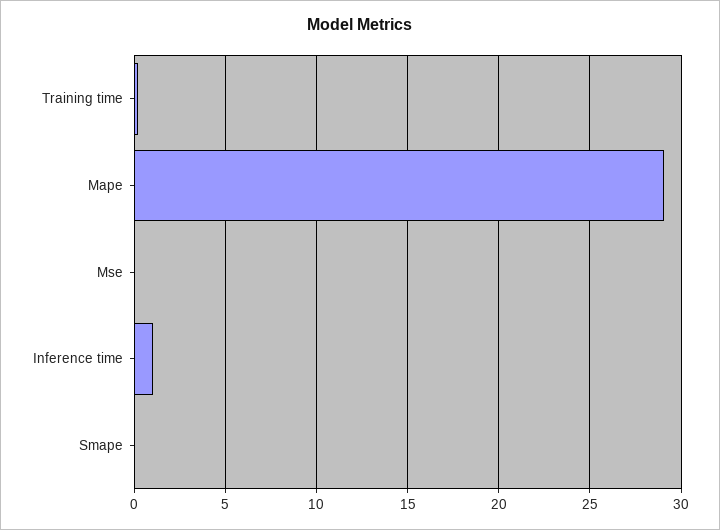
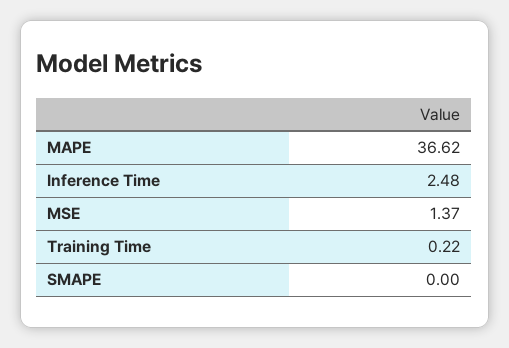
Mape: 29 -> 36.62
Mse: 0 -> 1.37
Inference time: 1 -> 2.48

